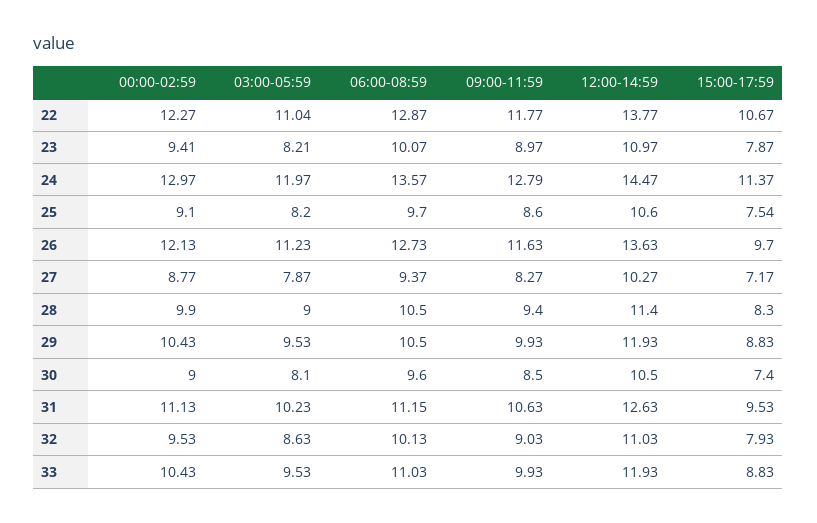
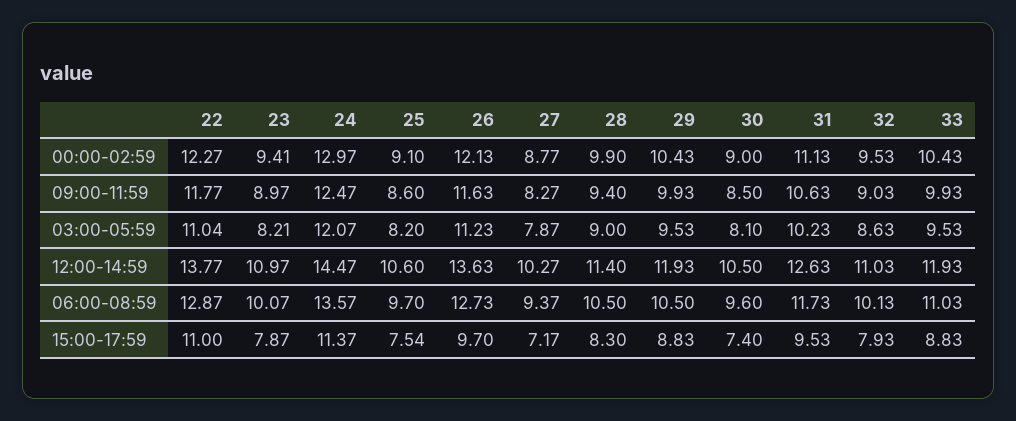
15:00-17:59, 22: 10.67 -> 11
03:00-05:59, 24: 11.97 -> 12.07
09:00-11:59, 24: 12.79 -> 12.47
06:00-08:59, 31: 11.15 -> 11.73

